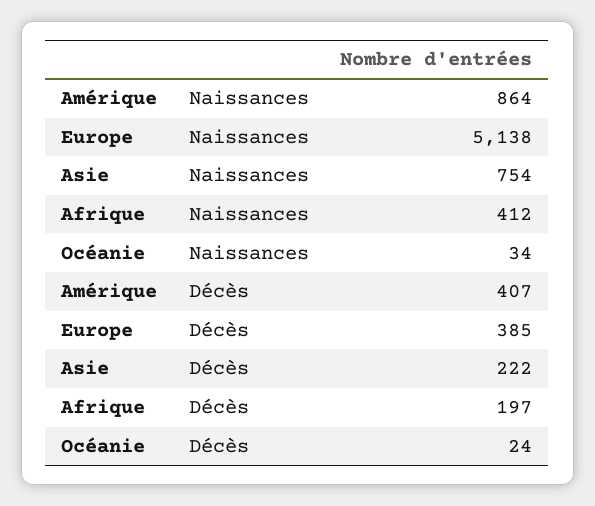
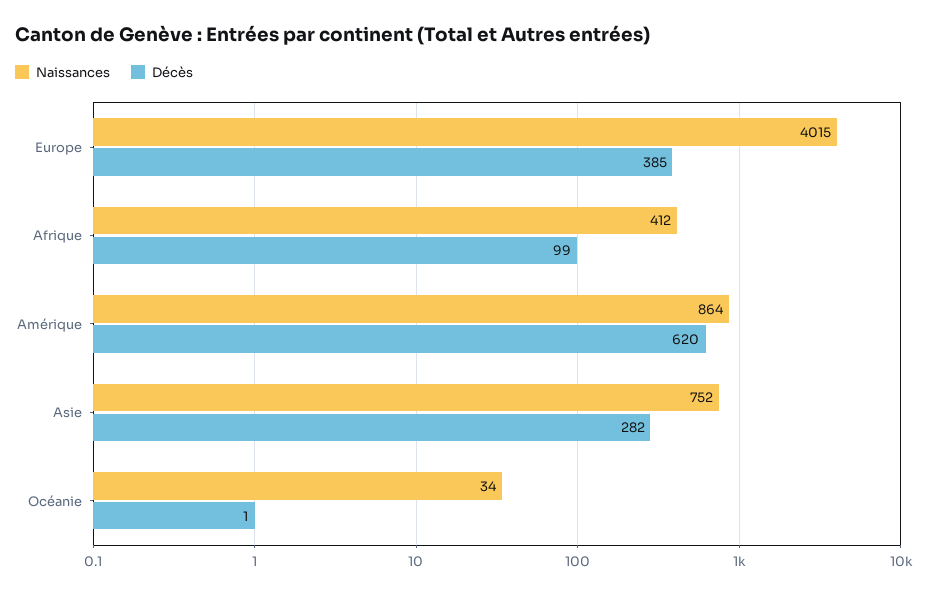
Naissances, Europe: 5138 -> 4015
Naissances, Asie: 754 -> 752
Décès, Amérique: 407 -> 620
Décès, Asie: 222 -> 282
Décès, Afrique: 197 -> 99
Décès, Océanie: 24 -> 1

